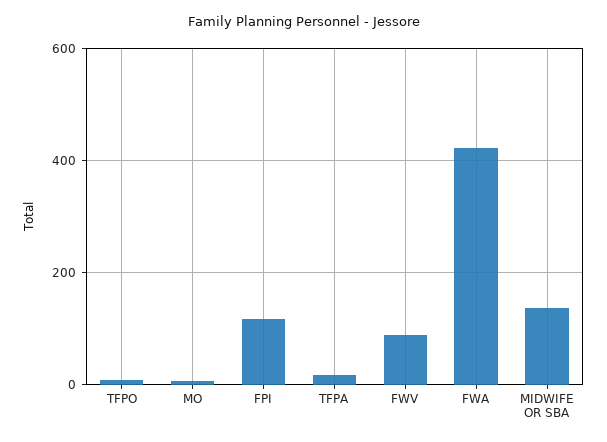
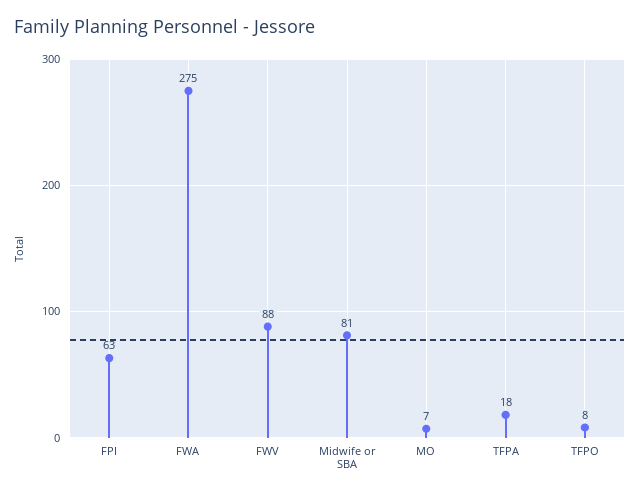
FPI: 120 -> 63
FWA: 420 -> 275
MIDWIFE OR SBA: 140 -> 81

